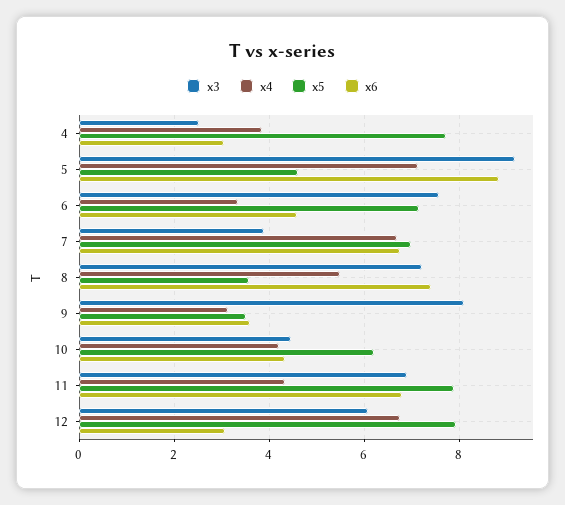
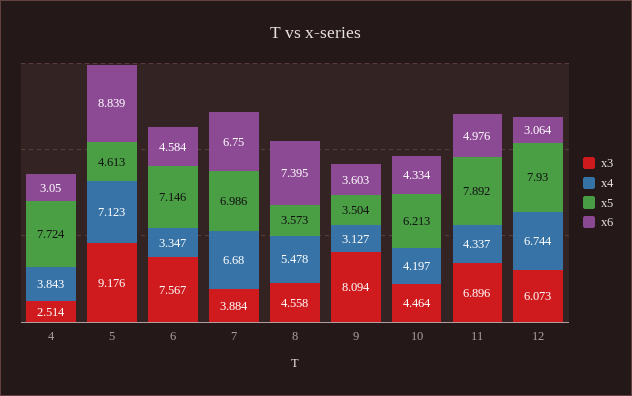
x3, 8: 7.2 -> 4.558
x6, 11: 6.8 -> 4.976

